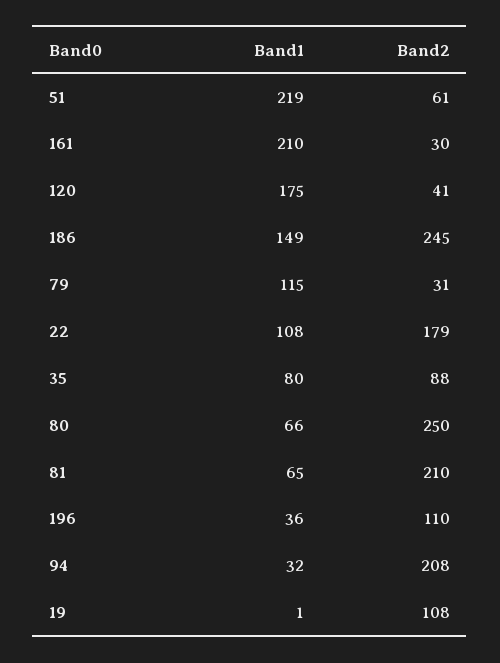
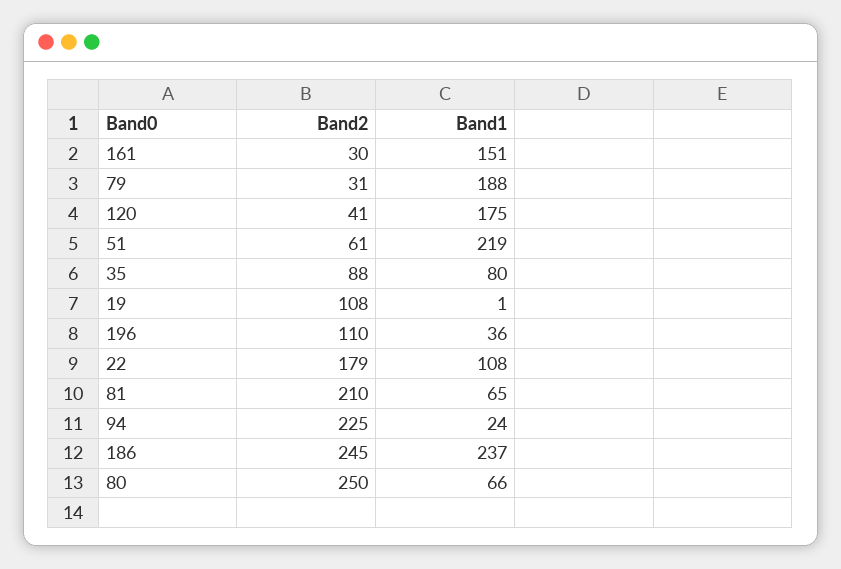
Band1, 161: 210 -> 151
Band1, 186: 149 -> 237
Band1, 79: 115 -> 188
Band1, 94: 32 -> 24
Band2, 94: 208 -> 225

